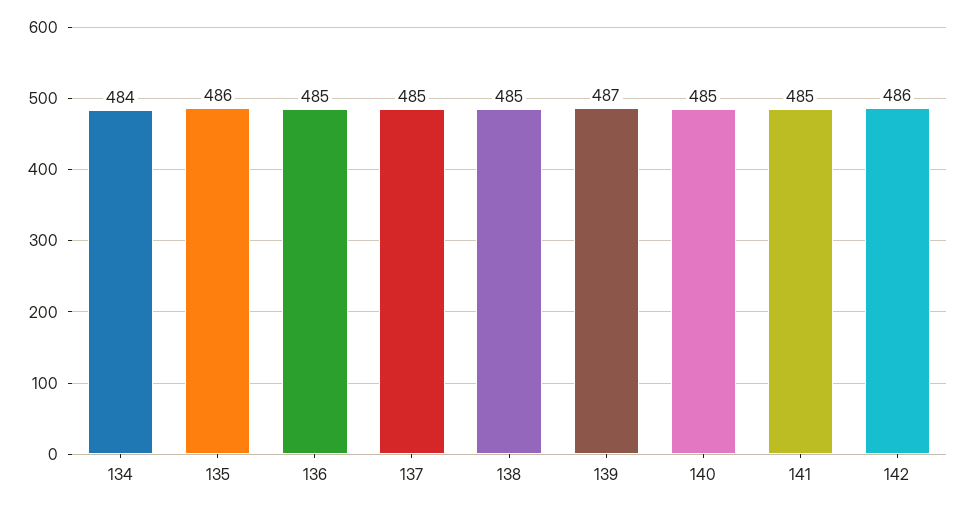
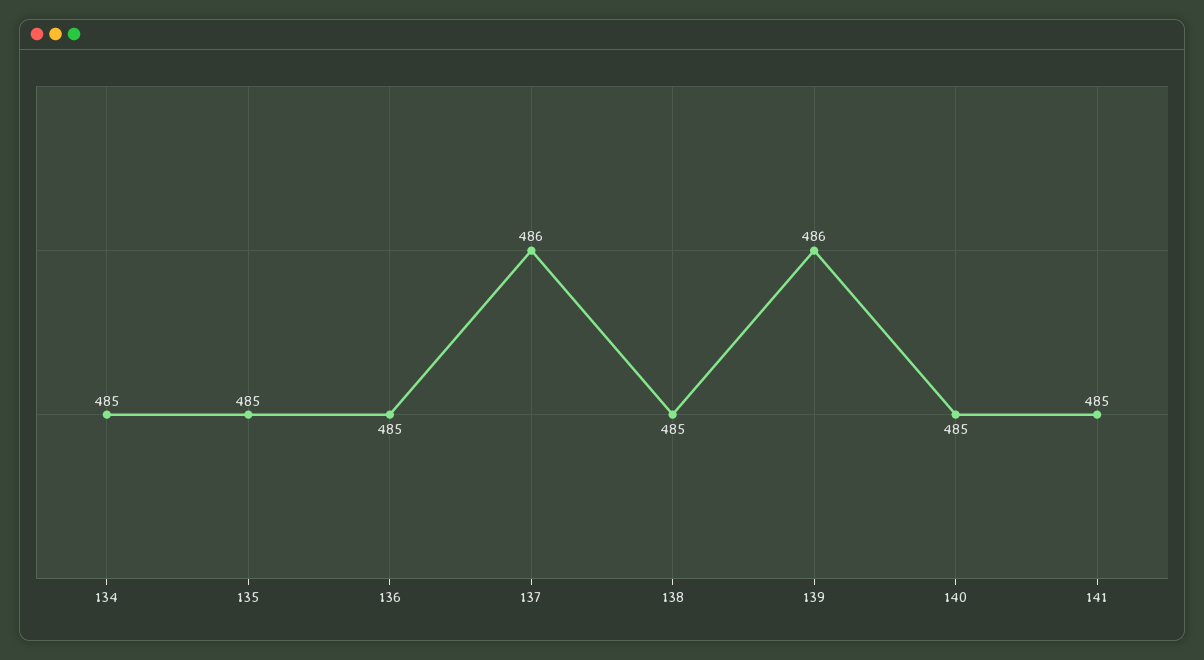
134: 484 -> 485
135: 486 -> 485
137: 485 -> 486
139: 487 -> 486
142: 486 -> none

